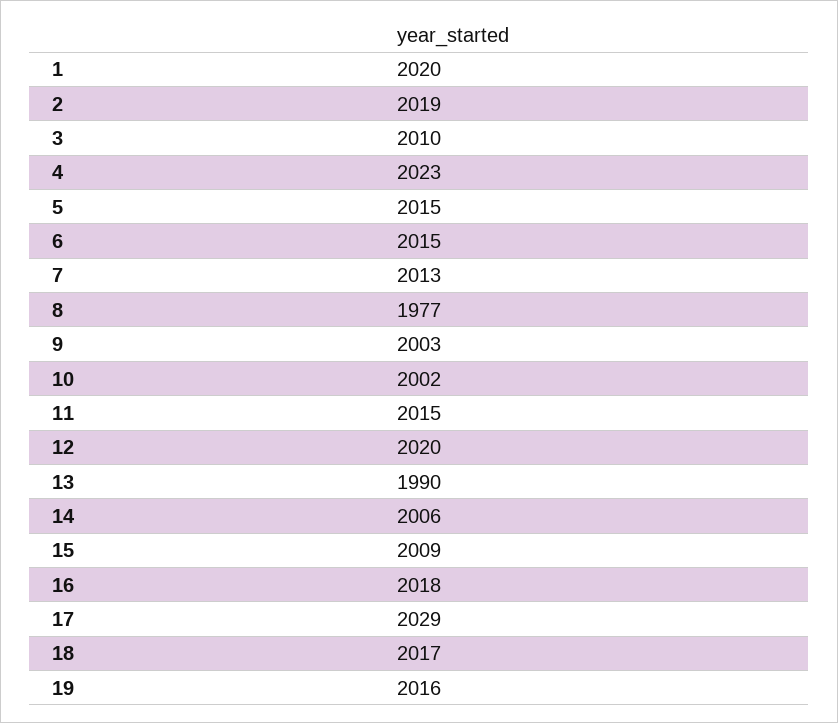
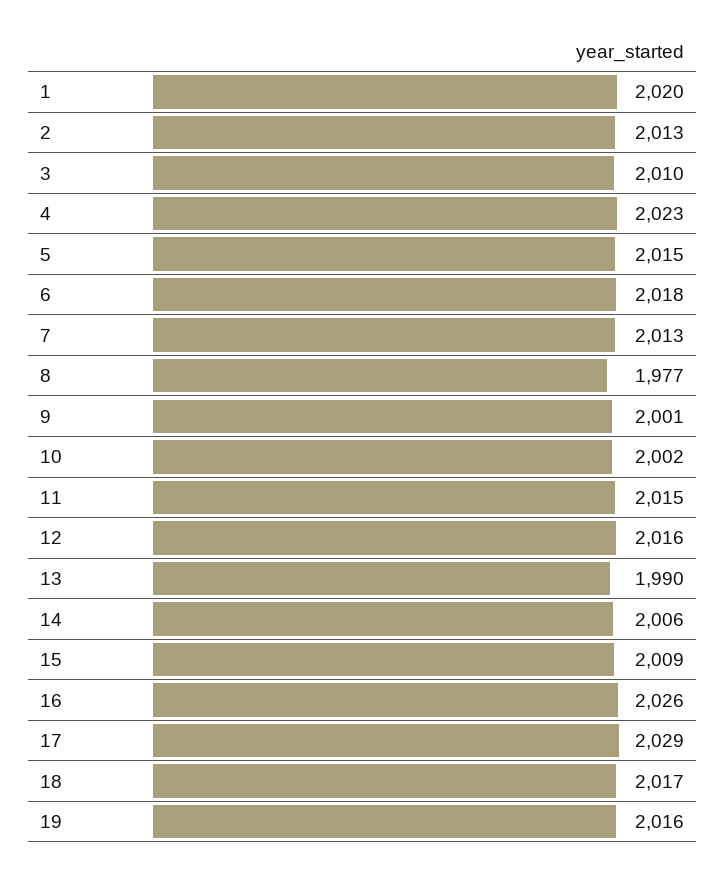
2: 2019 -> 2013
6: 2015 -> 2018
9: 2003 -> 2001
12: 2020 -> 2016
16: 2018 -> 2026

